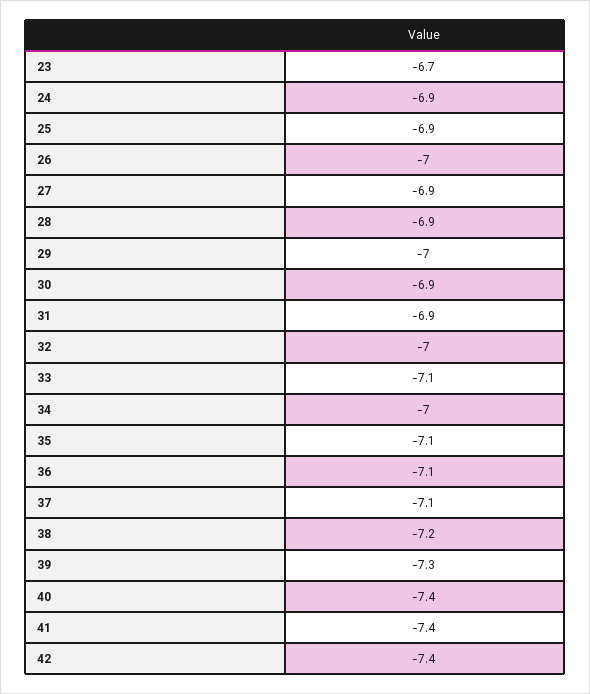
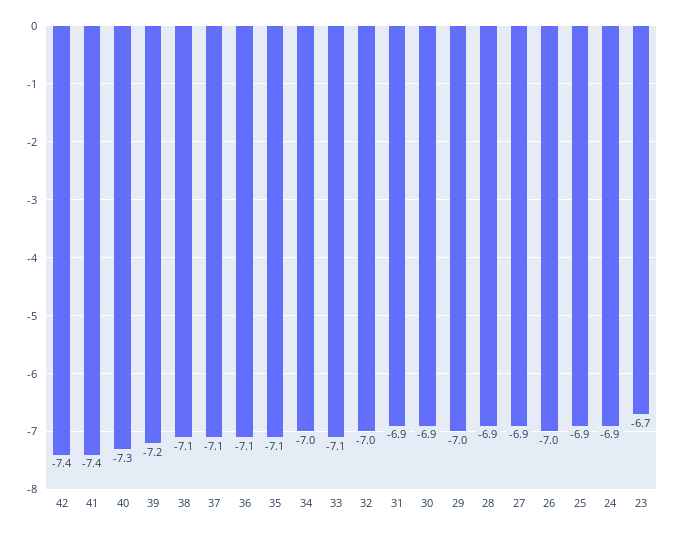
38: -7.2 -> -7.1
39: -7.3 -> -7.2
40: -7.4 -> -7.3

